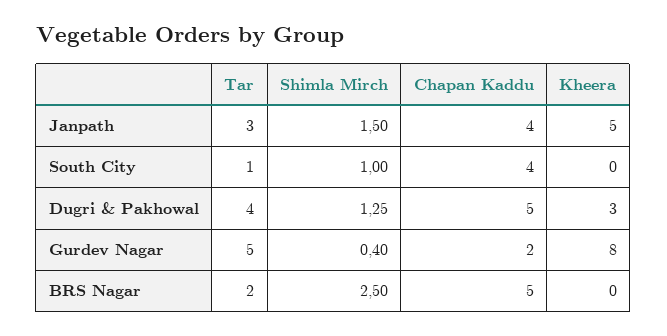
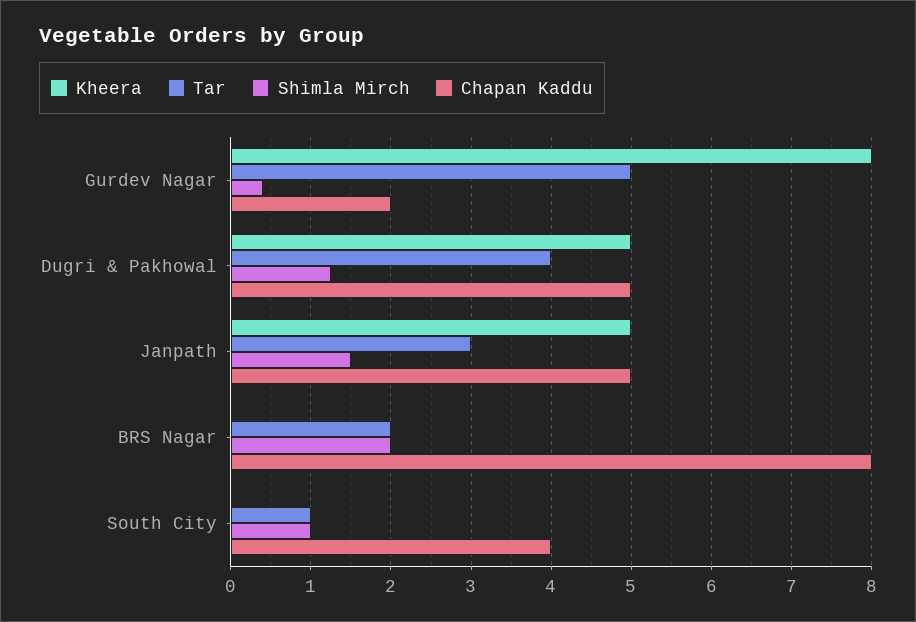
Chapan Kaddu, Janpath: 4 -> 5
Kheera, Dugri & Pakhowal: 3 -> 5
Shimla Mirch, BRS Nagar: 2.5 -> 2
Chapan Kaddu, BRS Nagar: 5 -> 8

